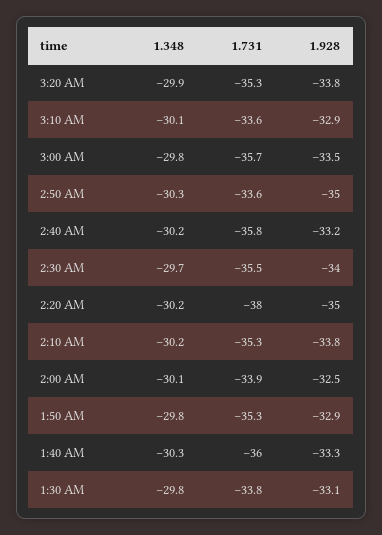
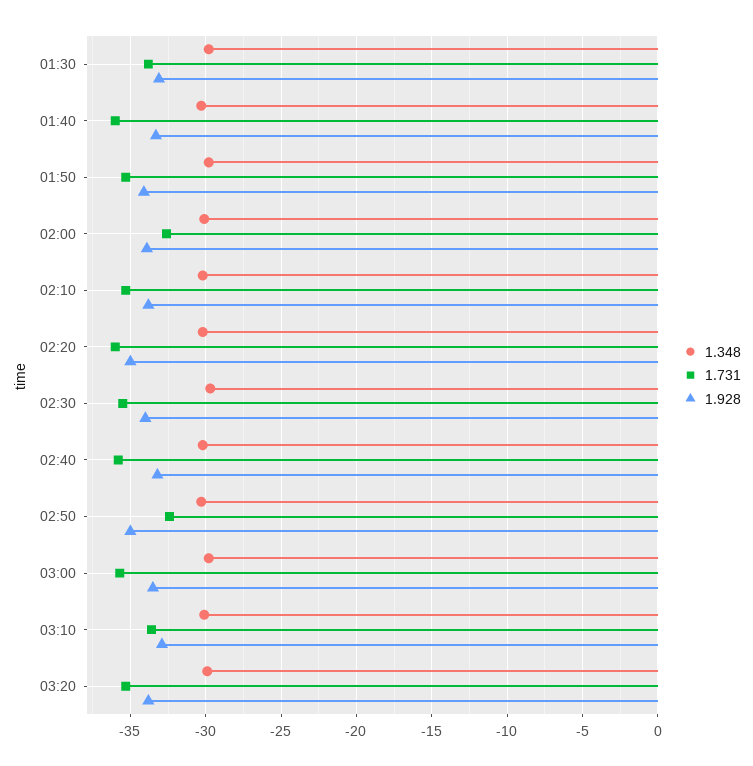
1.731, 2:50 AM: -33.6 -> -32.5
1.731, 2:20 AM: -38 -> -36
1.731, 2:00 AM: -33.9 -> -32.5
1.928, 2:00 AM: -32.5 -> -34
1.928, 1:50 AM: -32.9 -> -34

